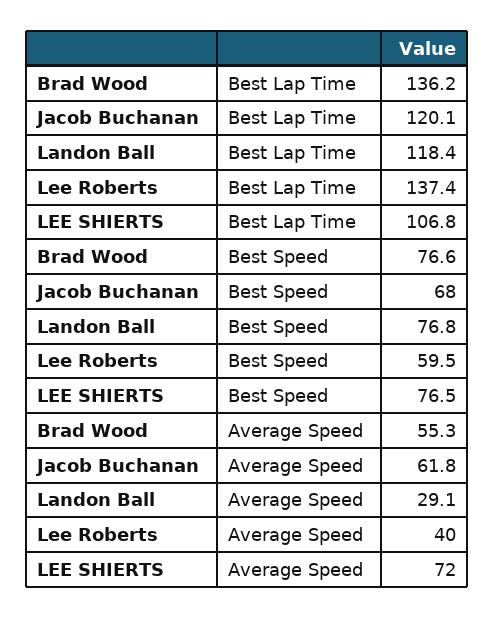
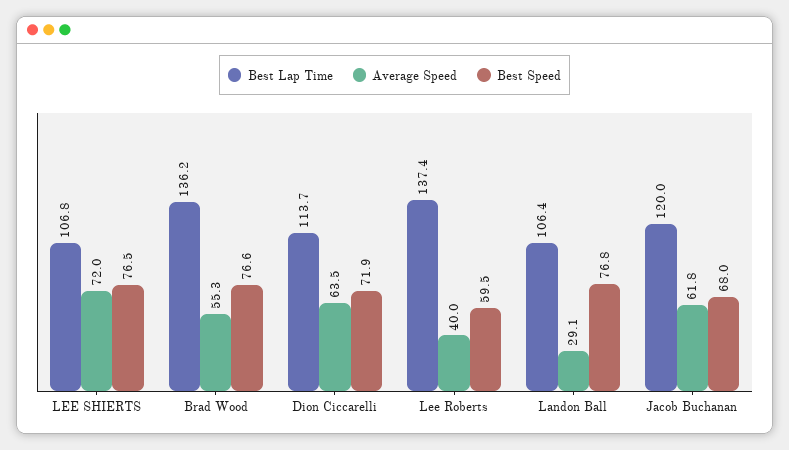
Best Lap Time, Jacob Buchanan: 120.1 -> 120
Best Lap Time, Landon Ball: 118.4 -> 106.4
Best Lap Time, Dion Ciccarelli: none -> 113.7
Average Speed, Dion Ciccarelli: none -> 63.5
Best Speed, Dion Ciccarelli: none -> 71.9

